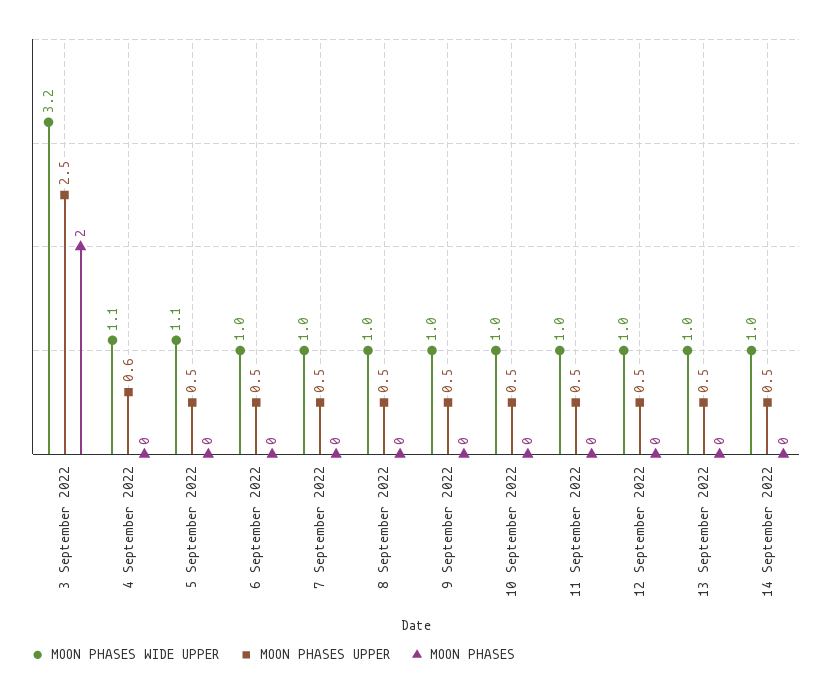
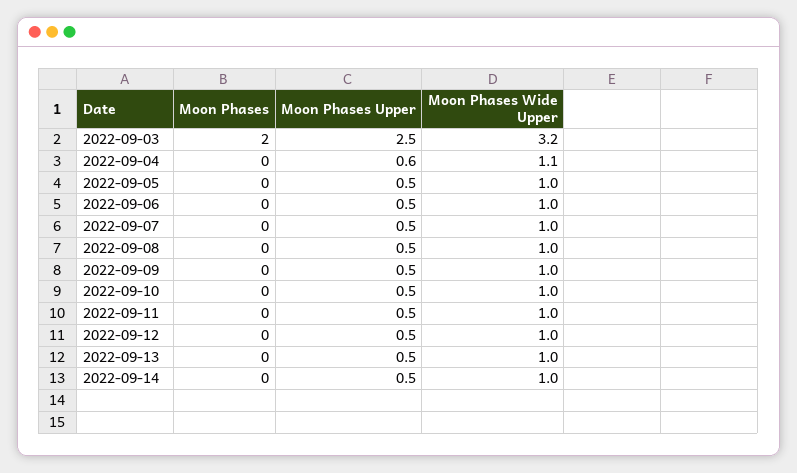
MOON PHASES WIDE UPPER, 5 September 2022: 1.1 -> 1

